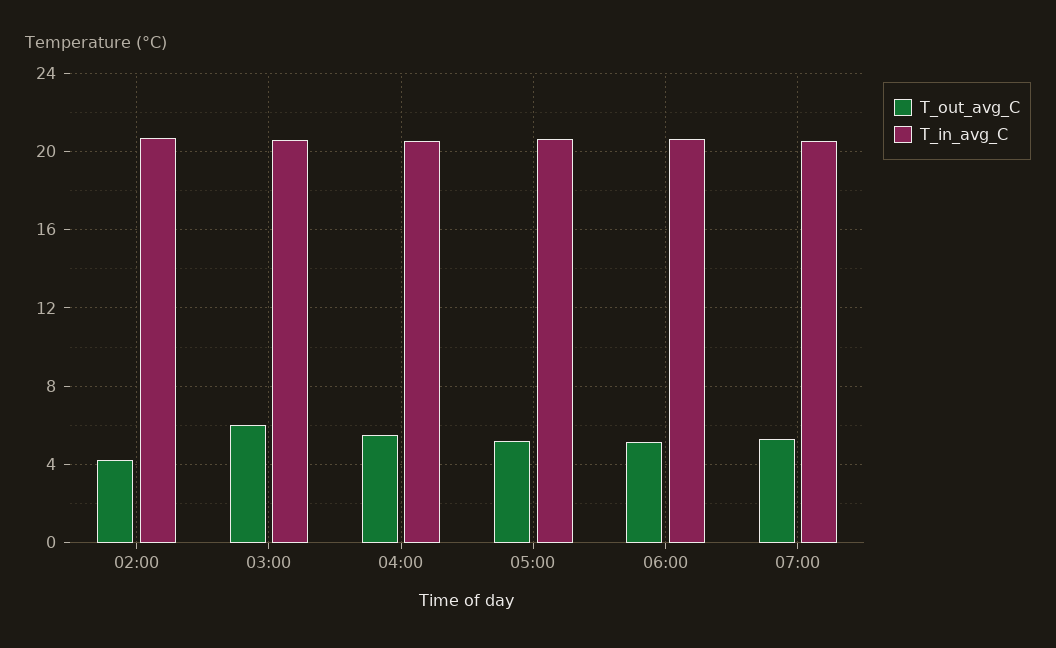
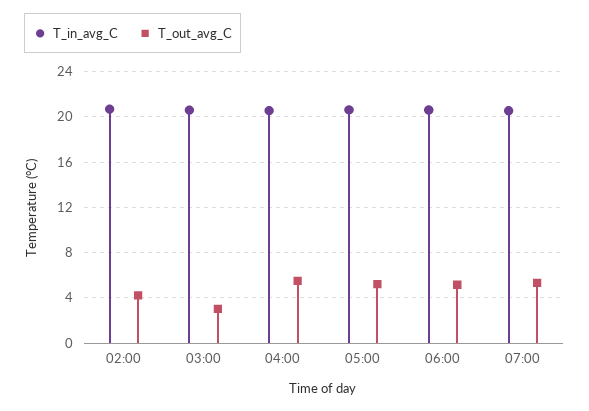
T_out_avg_C, 03:00: 6 -> 3

